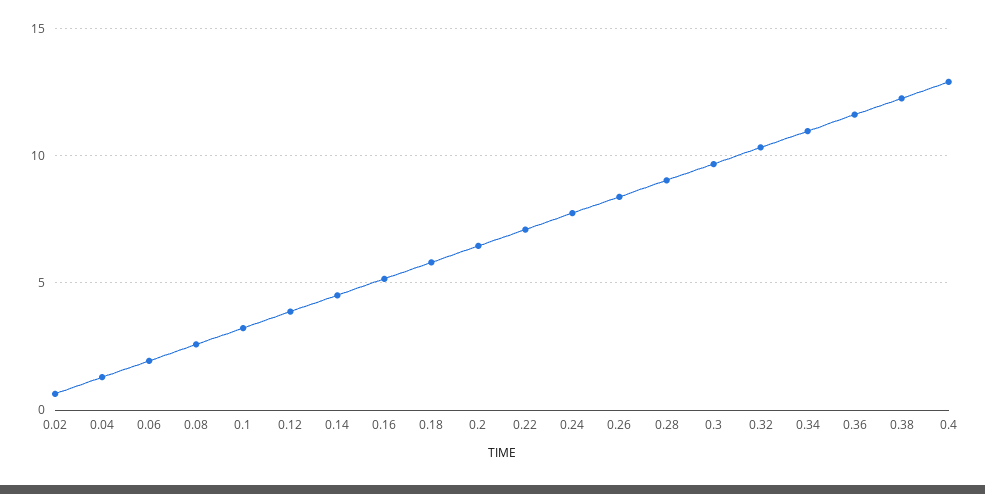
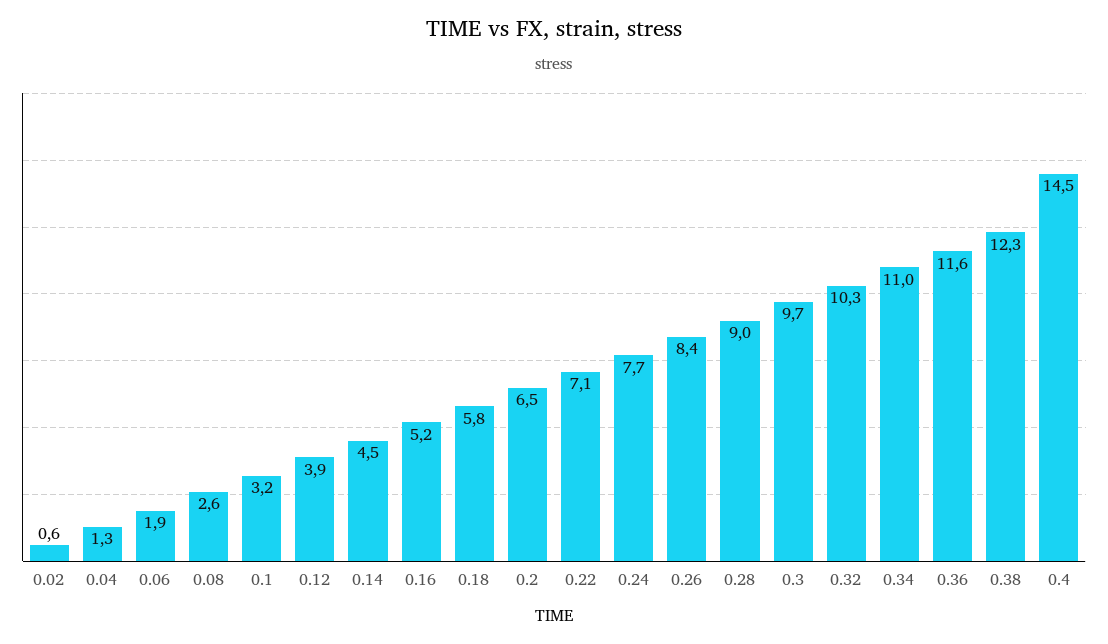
0.4: 13 -> 14.5

